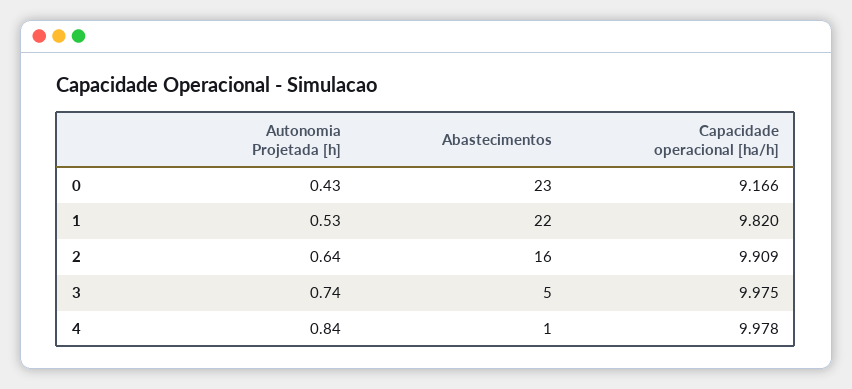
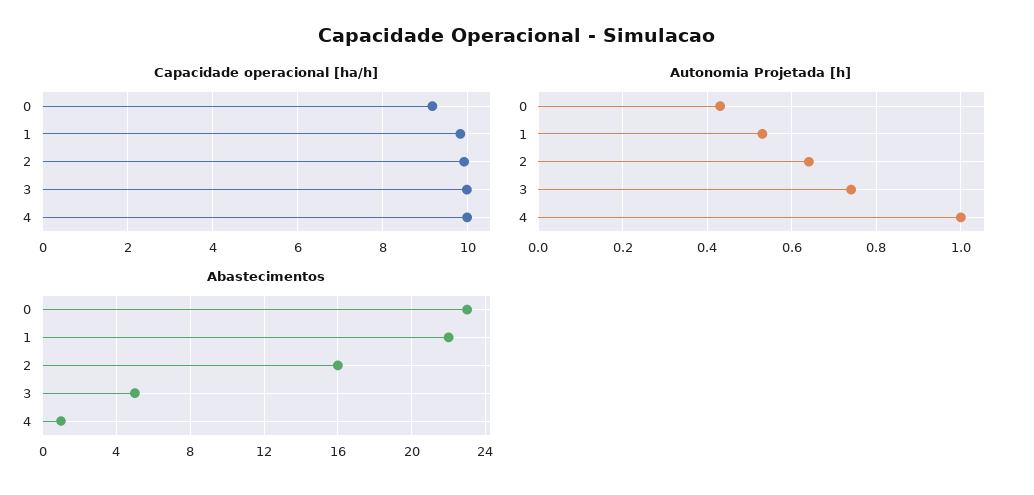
Autonomia Projetada [h], 4: 0.84 -> 1

